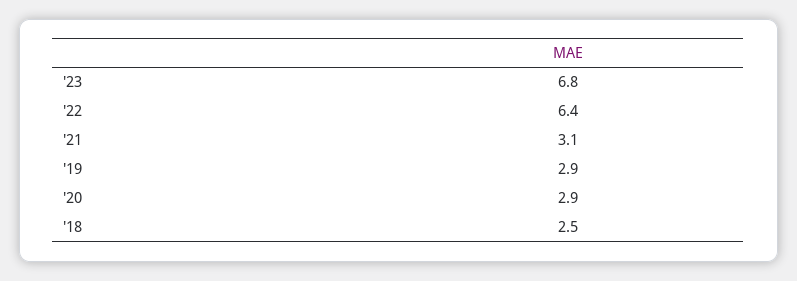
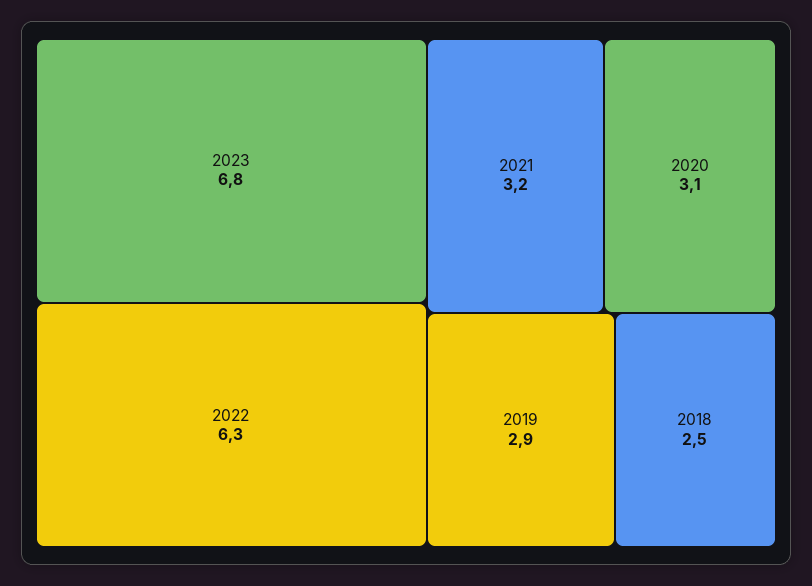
'22: 6.4 -> 6.3
'21: 3.1 -> 3.2
'20: 2.9 -> 3.1

